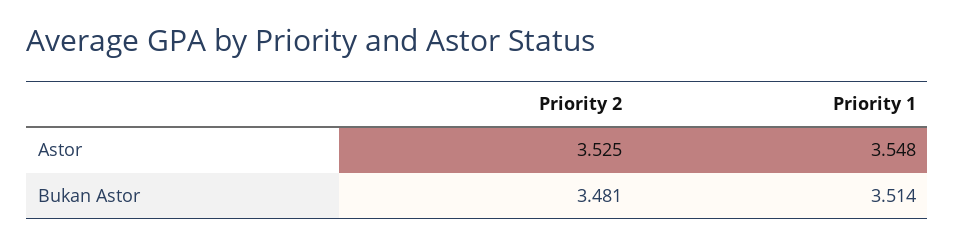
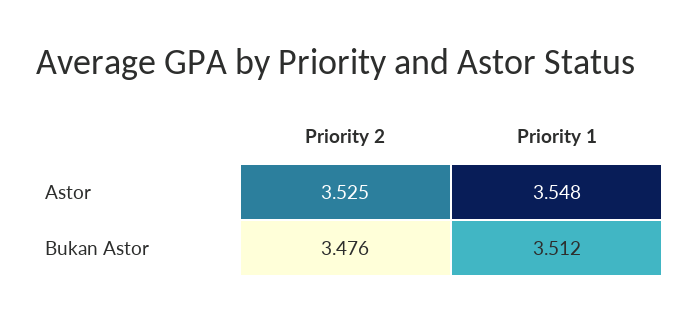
Priority 2, Bukan Astor: 3.481 -> 3.476
Priority 1, Bukan Astor: 3.514 -> 3.512

